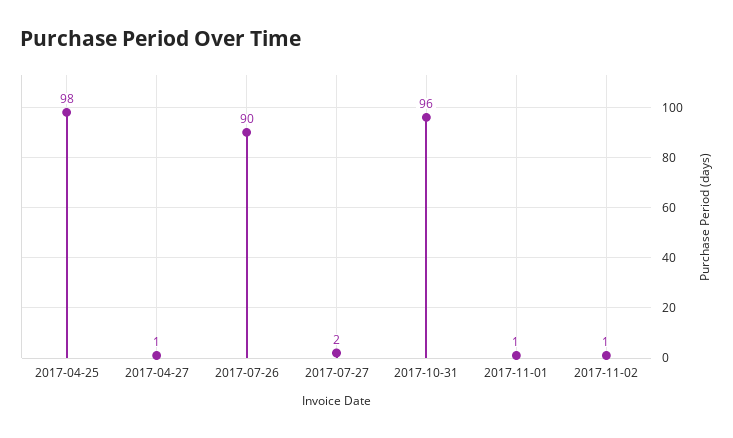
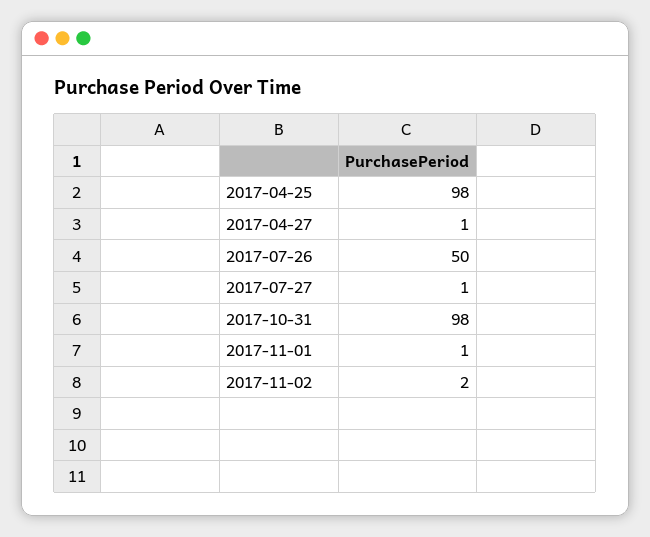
2017-07-26: 90 -> 50
2017-07-27: 2 -> 1
2017-10-31: 96 -> 98
2017-11-02: 1 -> 2

